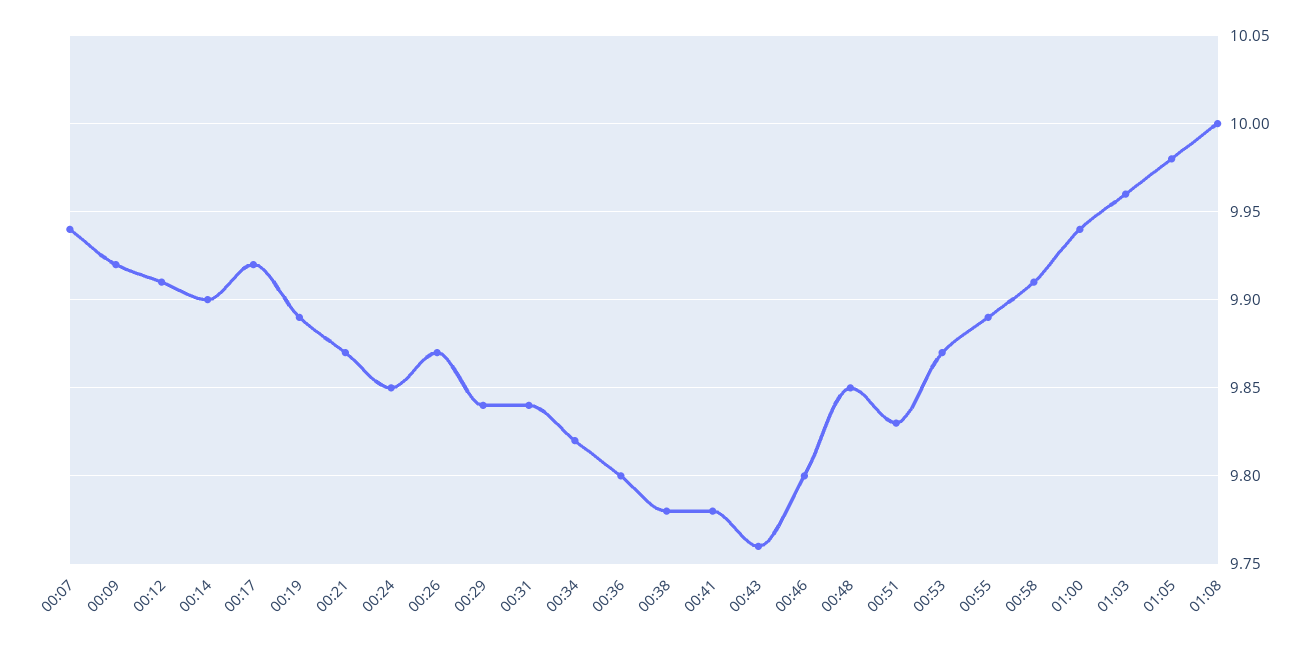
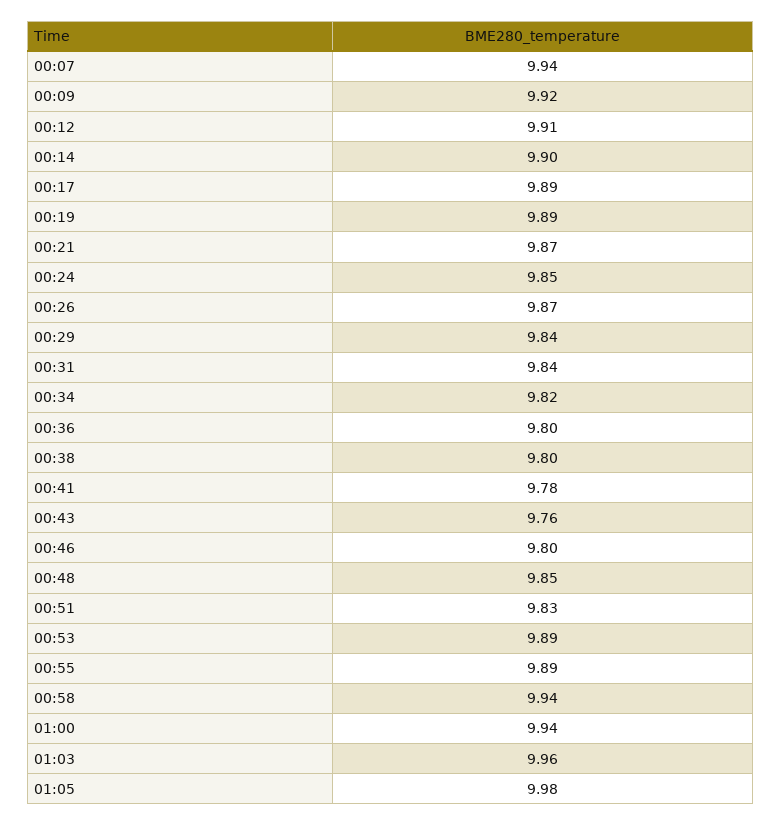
00:17: 9.92 -> 9.89
00:38: 9.78 -> 9.8
00:53: 9.87 -> 9.89
00:58: 9.91 -> 9.94
01:08: 10 -> none

